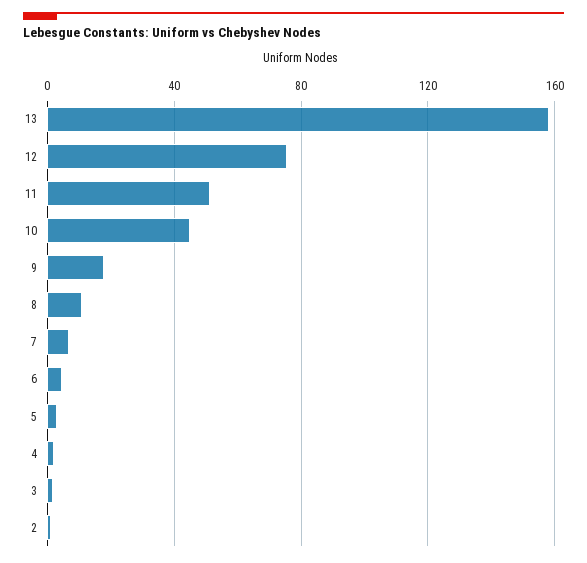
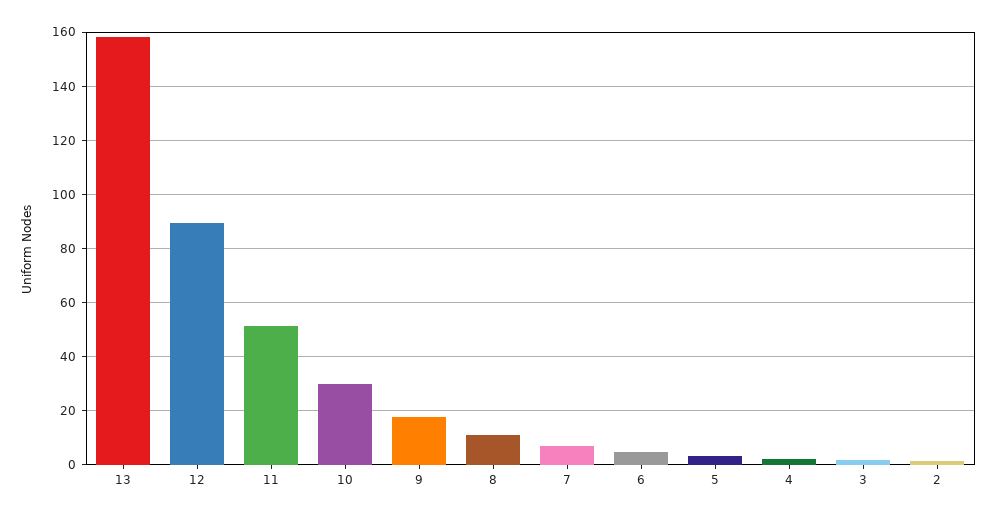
12: 75 -> 90
10: 45 -> 30

